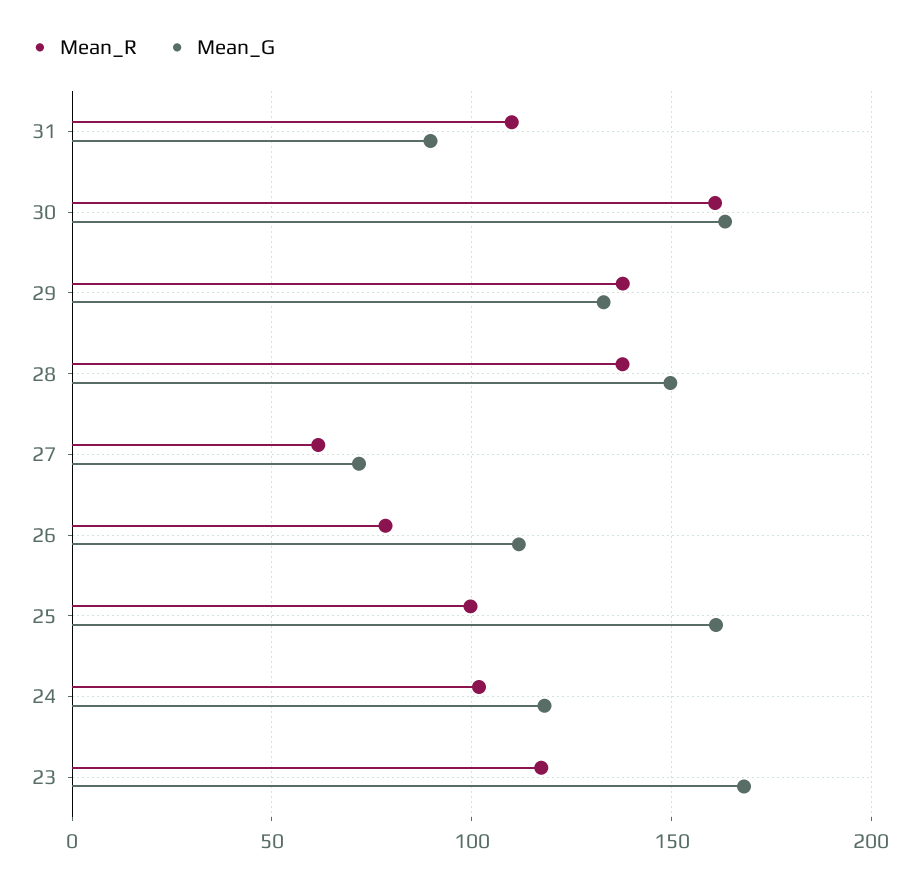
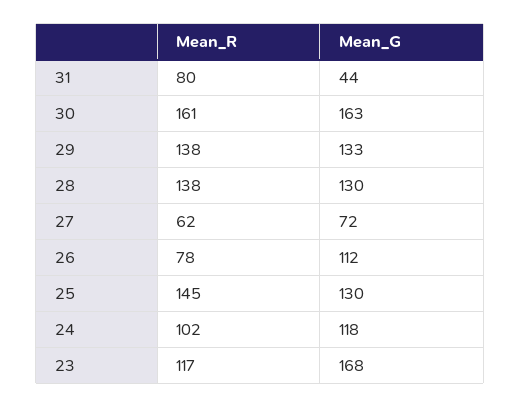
Mean_R, 31: 110 -> 80
Mean_G, 31: 90 -> 44
Mean_G, 28: 150 -> 130
Mean_R, 25: 100 -> 145
Mean_G, 25: 160 -> 130

